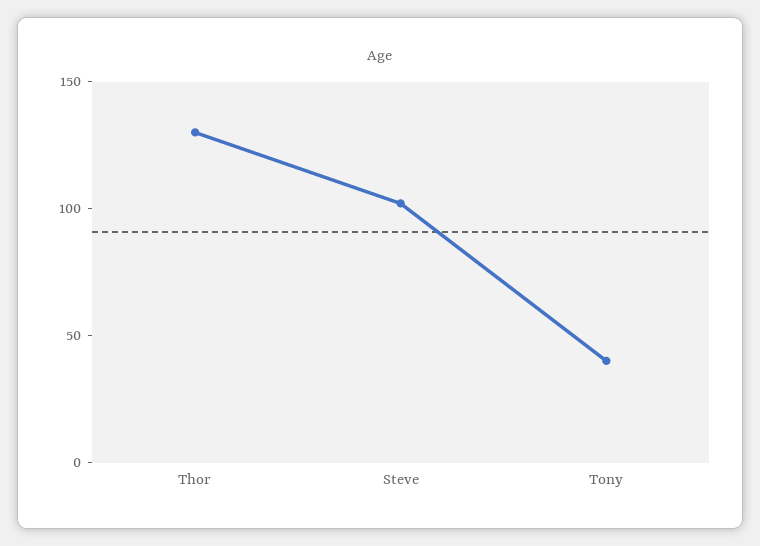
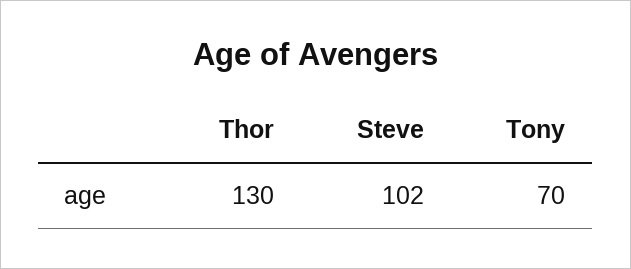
Tony: 40 -> 70

